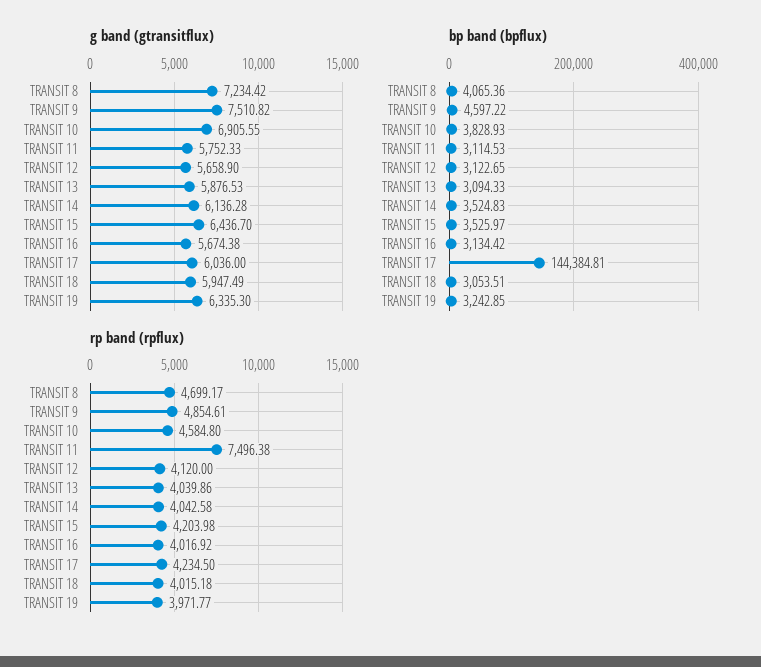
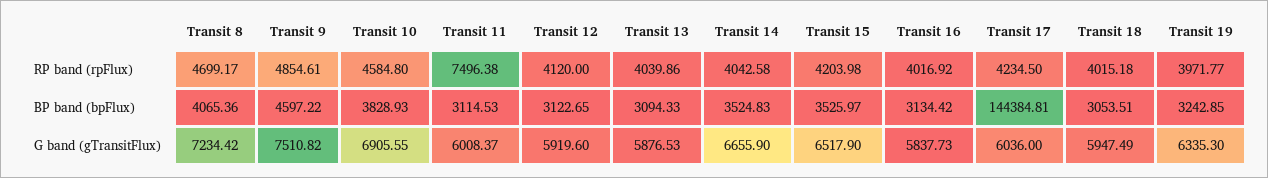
g band (gtransitflux), TRANSIT 11: 5752.33 -> 6008.37
g band (gtransitflux), TRANSIT 12: 5658.9 -> 5919.6
g band (gtransitflux), TRANSIT 14: 6136.28 -> 6655.9
g band (gtransitflux), TRANSIT 15: 6436.7 -> 6517.9
g band (gtransitflux), TRANSIT 16: 5674.38 -> 5837.73

